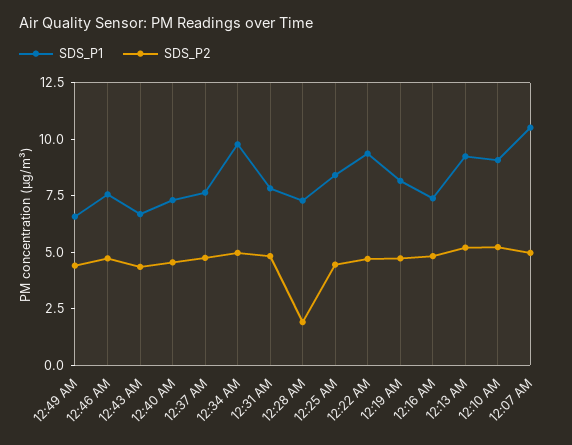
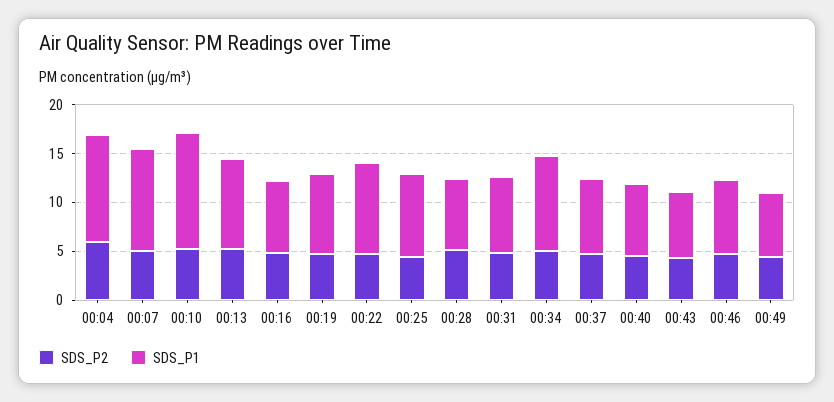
SDS_P2, 12:28 AM: 2 -> 5
SDS_P1, 12:10 AM: 9 -> 12
SDS_P2, 00:04: none -> 6
SDS_P1, 00:04: none -> 11

